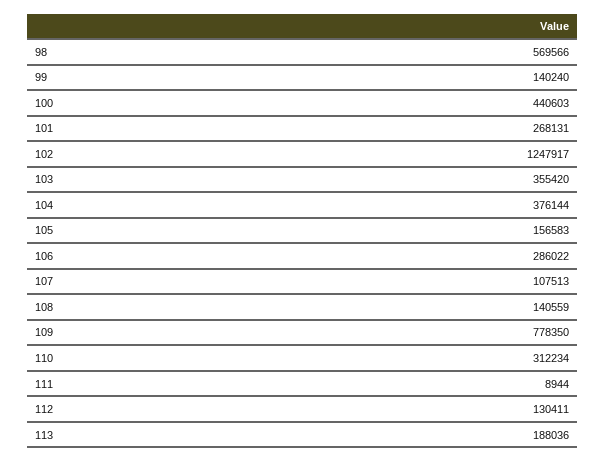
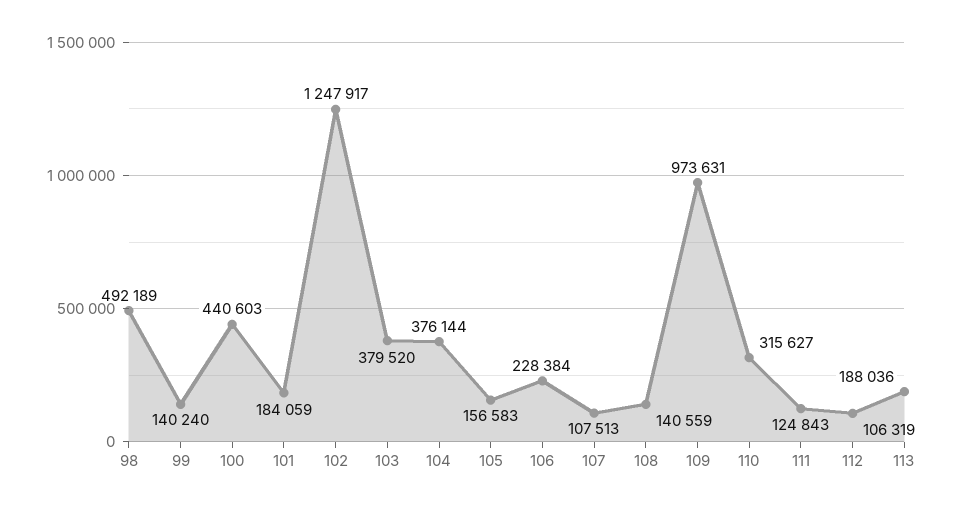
98: 569566 -> 492189
101: 268131 -> 184059
103: 355420 -> 379520
106: 286022 -> 228384
109: 778350 -> 973631
110: 312234 -> 315627
111: 8944 -> 124843
112: 130411 -> 106319

